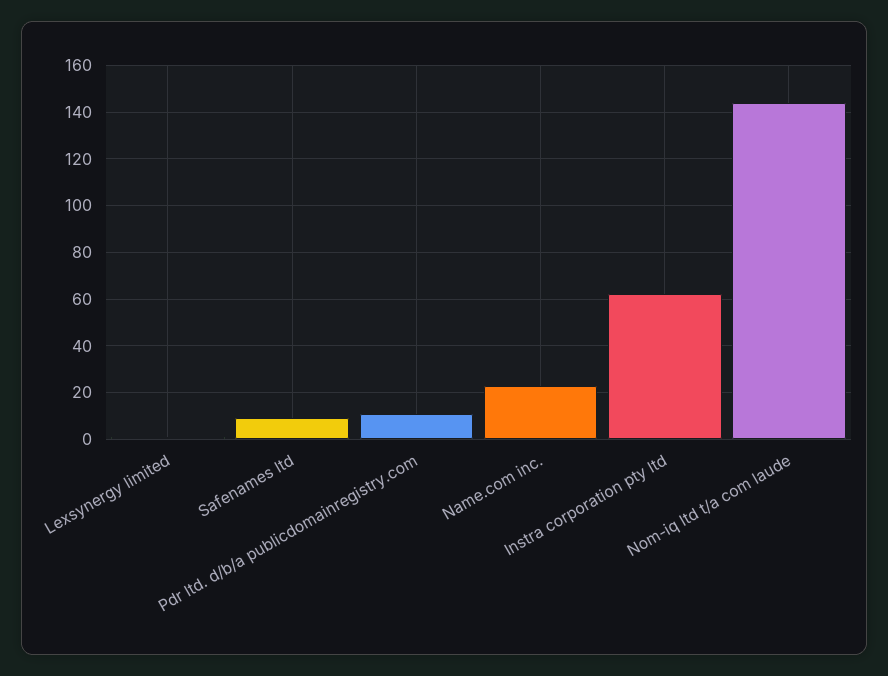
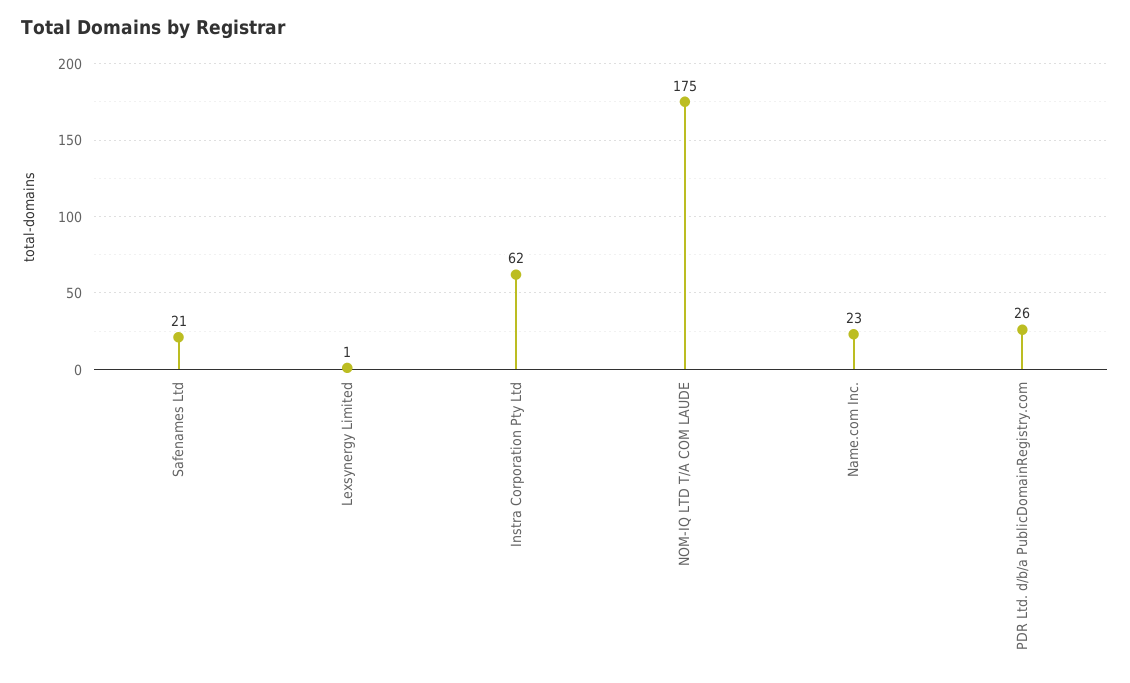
Safenames ltd: 10 -> 21
Pdr ltd. d/b/a publicdomainregistry.com: 10 -> 26
Nom-iq ltd t/a com laude: 145 -> 175

